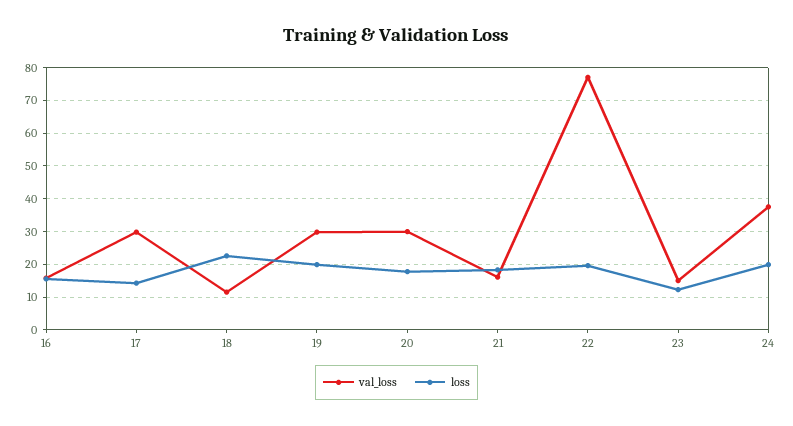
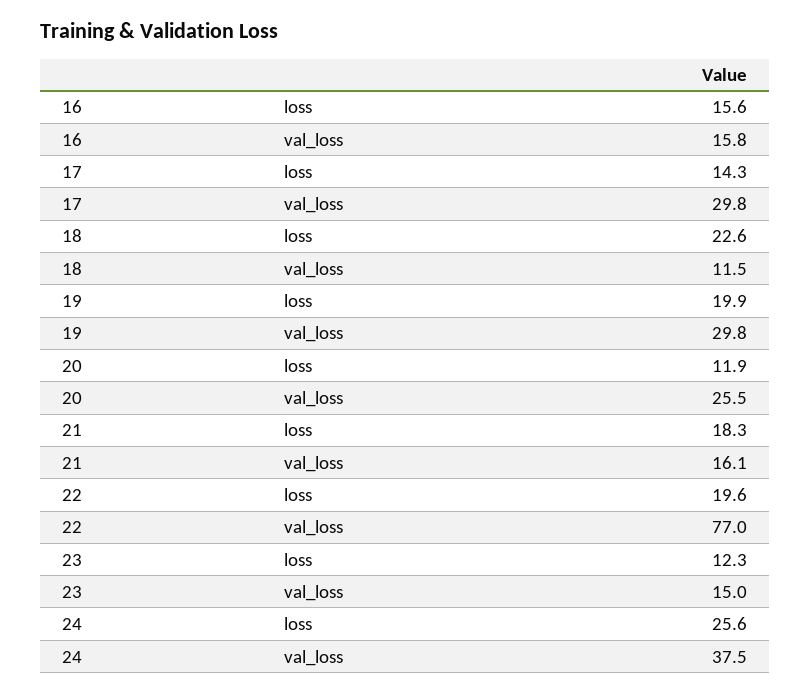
val_loss, 20: 30 -> 25.5
loss, 20: 18 -> 11.9
loss, 24: 20 -> 25.6

